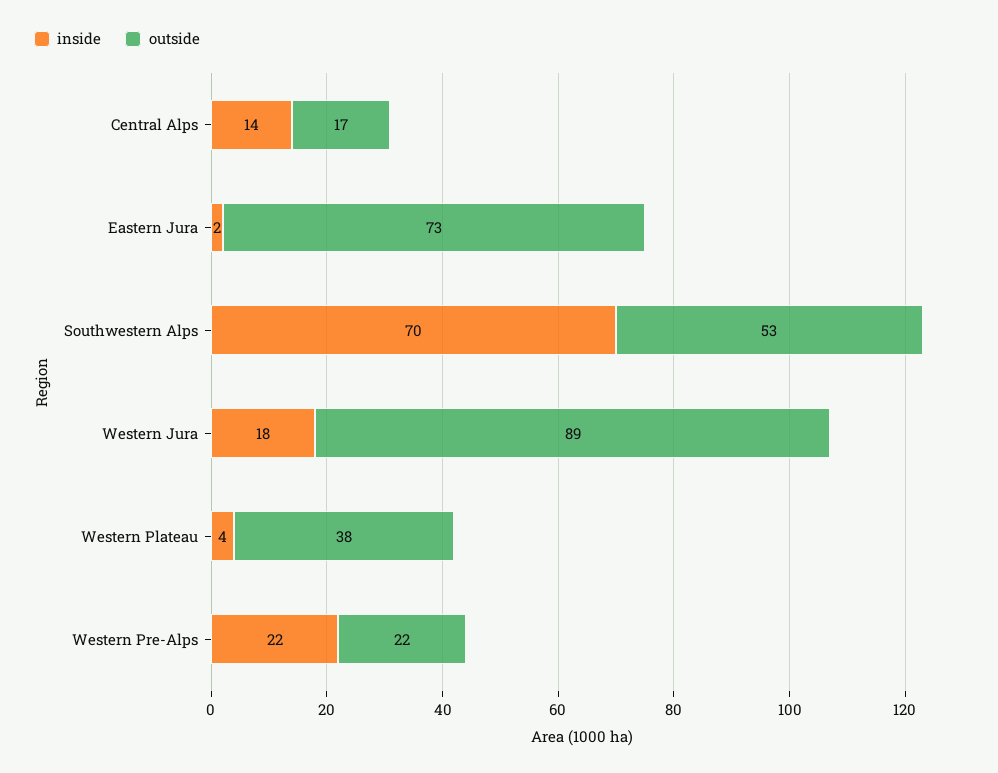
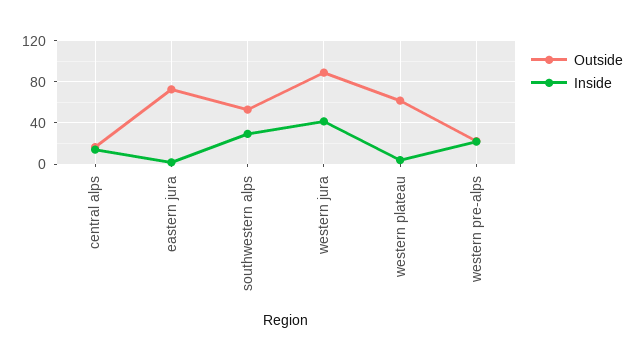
inside, Southwestern Alps: 70 -> 30
inside, Western Jura: 18 -> 40
outside, Western Plateau: 38 -> 60

